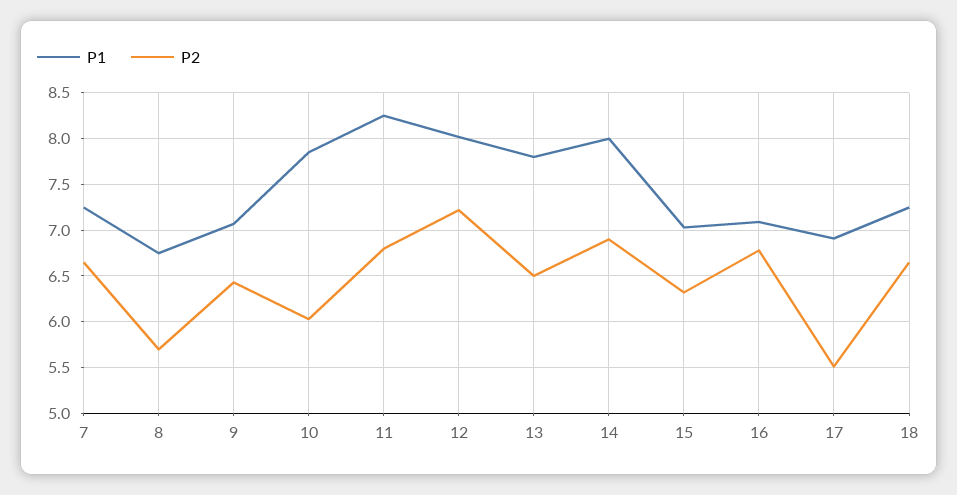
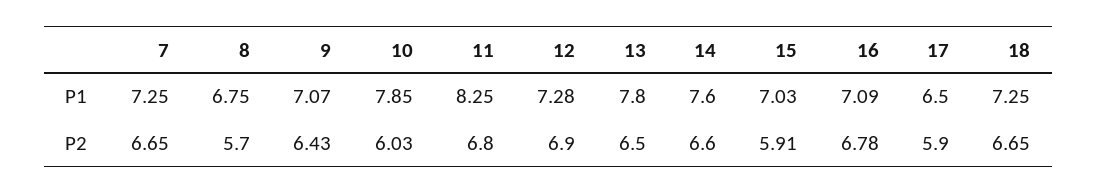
P1, 12: 8 -> 7.28
P2, 12: 7.2 -> 6.9
P1, 14: 8 -> 7.6
P2, 14: 6.9 -> 6.6
P2, 15: 6.3 -> 5.91
P1, 17: 6.9 -> 6.5
P2, 17: 5.5 -> 5.9

